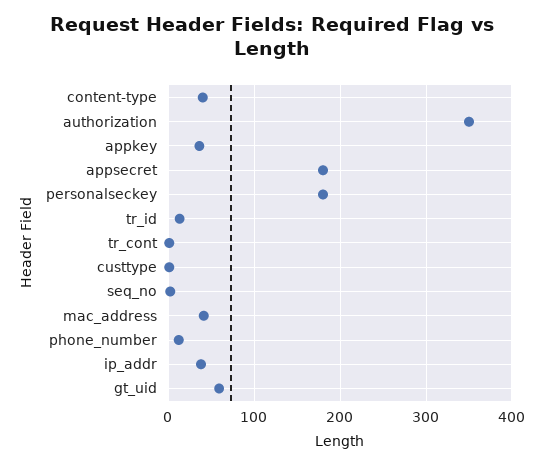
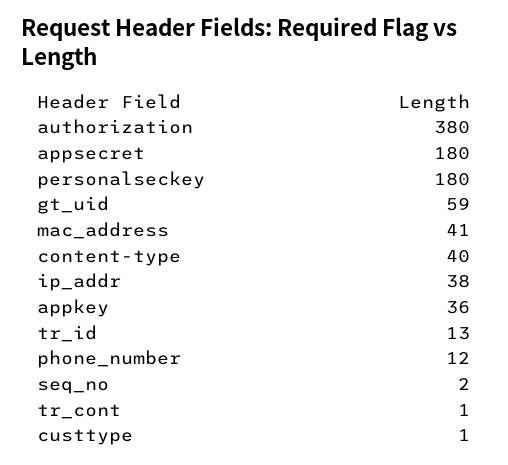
authorization: 350 -> 380

